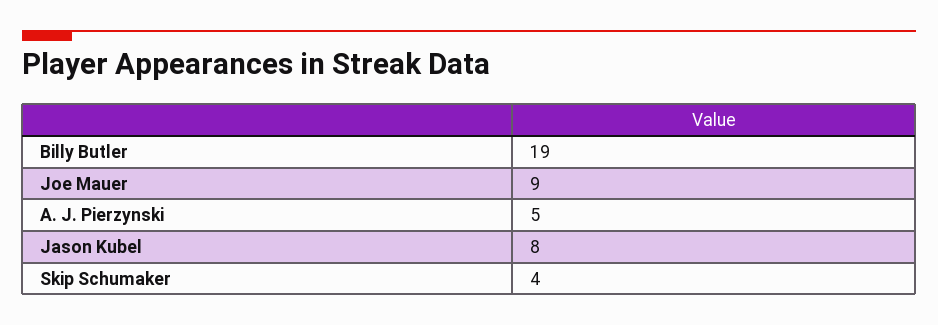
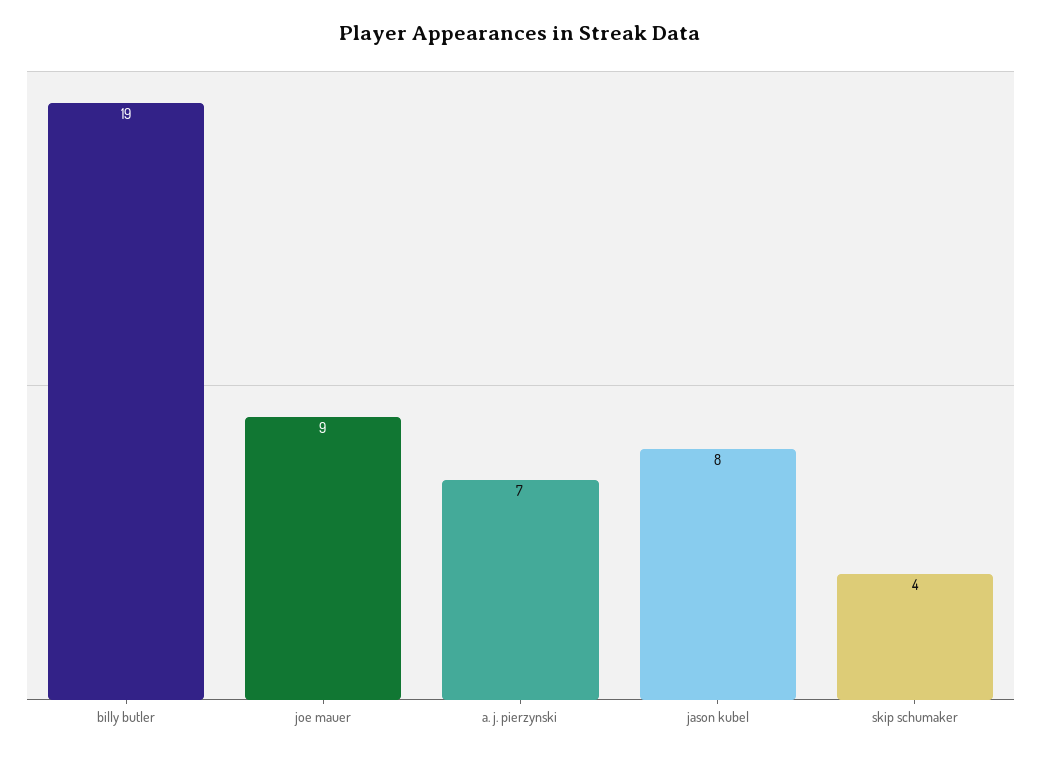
A. J. Pierzynski: 5 -> 7

